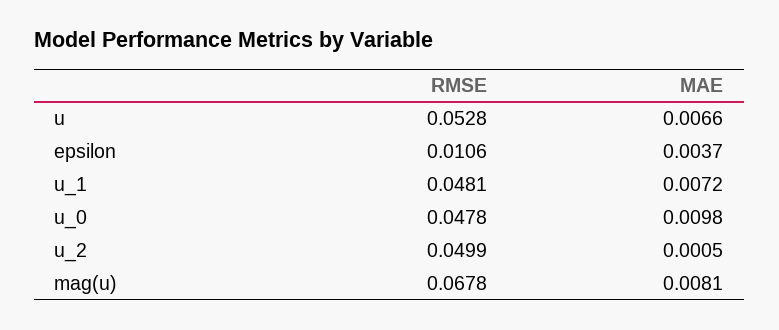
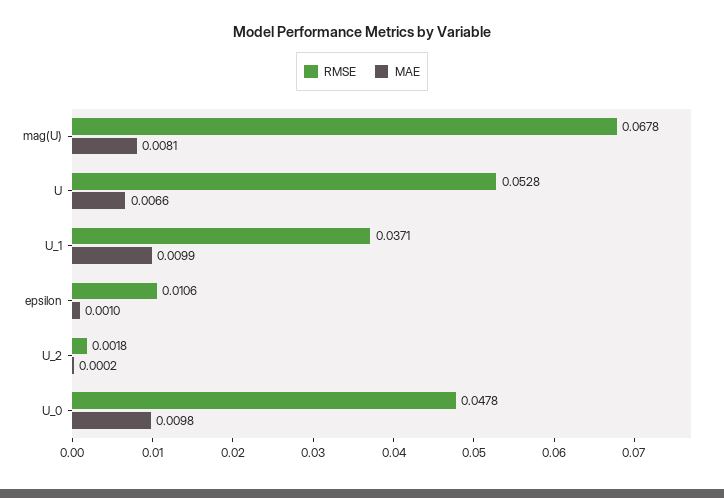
MAE, epsilon: 0.0037 -> 0.001
RMSE, u_1: 0.0481 -> 0.0371
MAE, u_1: 0.0072 -> 0.0099
RMSE, u_2: 0.0499 -> 0.0018
MAE, u_2: 0.0005 -> 0.0002

